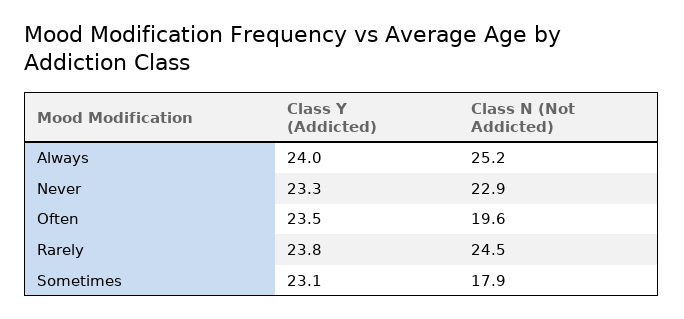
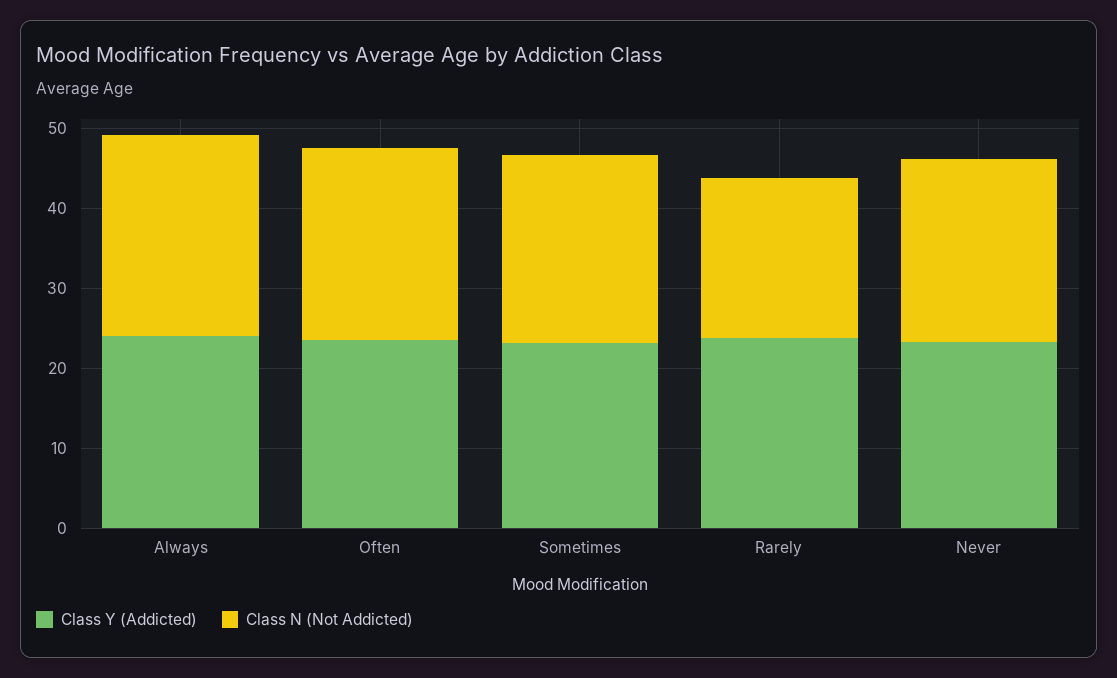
Class N (Not Addicted), Often: 19.6 -> 24
Class N (Not Addicted), Rarely: 24.5 -> 20
Class N (Not Addicted), Sometimes: 17.9 -> 24

